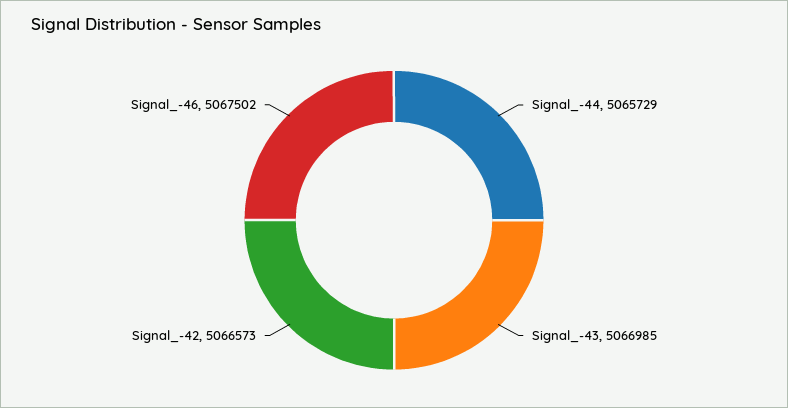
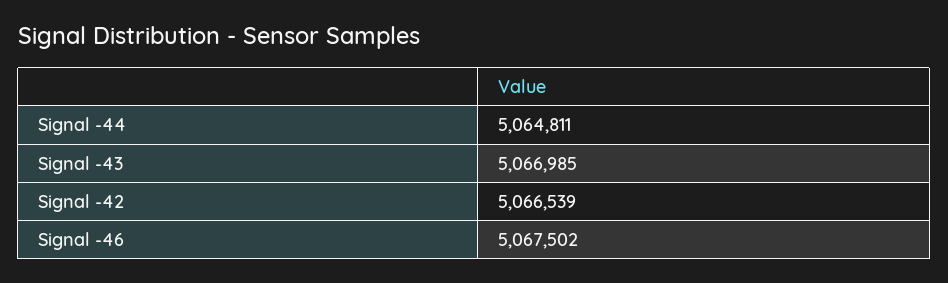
Signal_-44: 5065729 -> 5064811
Signal_-42: 5066573 -> 5066539

